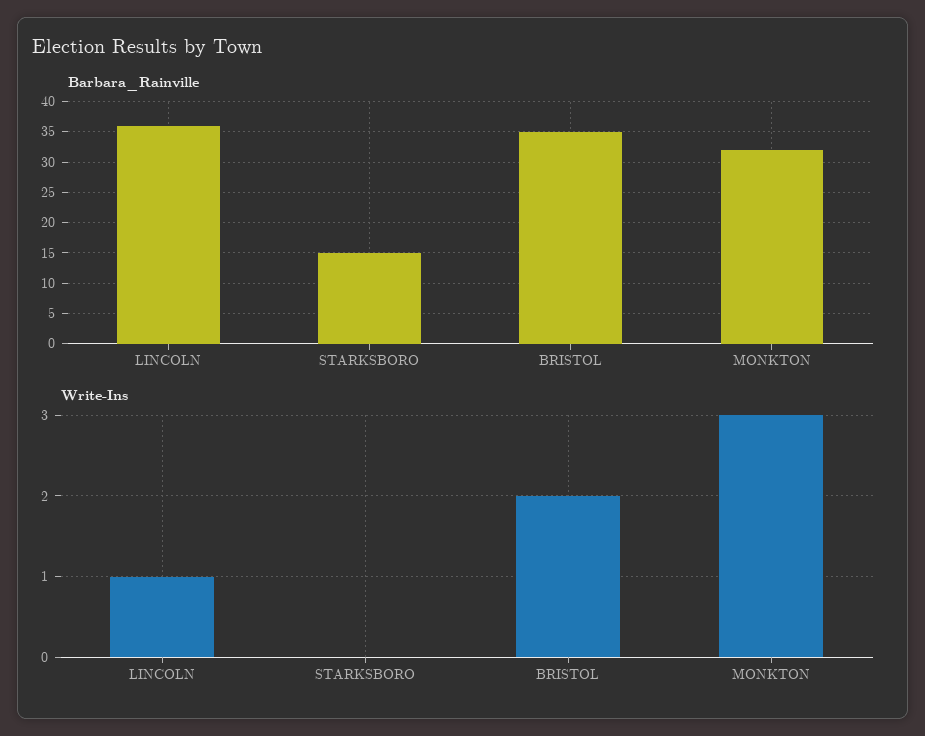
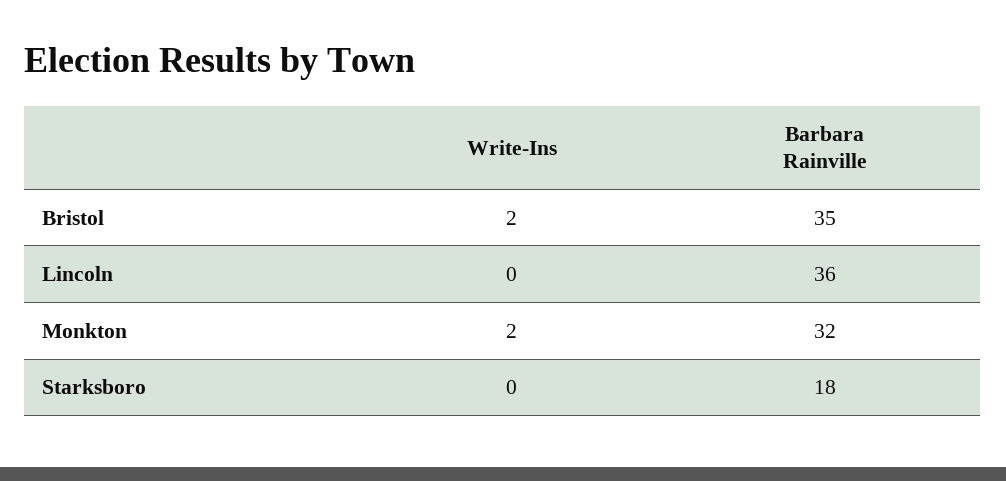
Barbara_Rainville, STARKSBORO: 15 -> 18
Write-Ins, LINCOLN: 1 -> 0
Write-Ins, MONKTON: 3 -> 2

